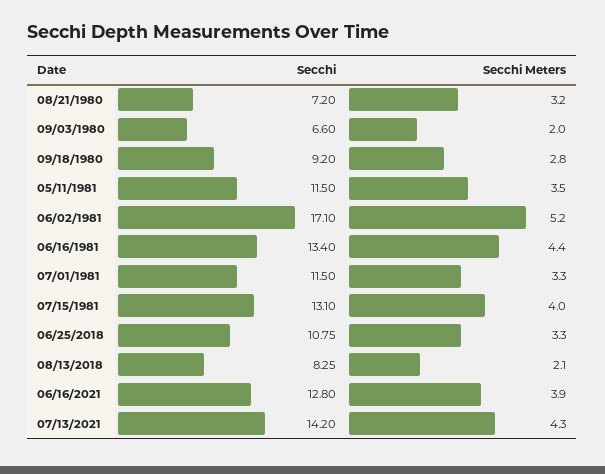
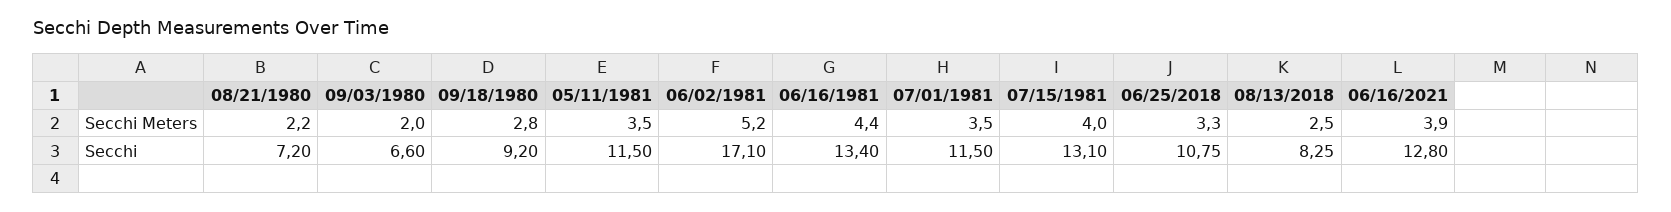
Secchi Meters, 08/21/1980: 3.2 -> 2.2
Secchi Meters, 07/01/1981: 3.3 -> 3.5
Secchi Meters, 08/13/2018: 2.1 -> 2.5
Secchi, 07/13/2021: 14.2 -> none
Secchi Meters, 07/13/2021: 4.3 -> none

